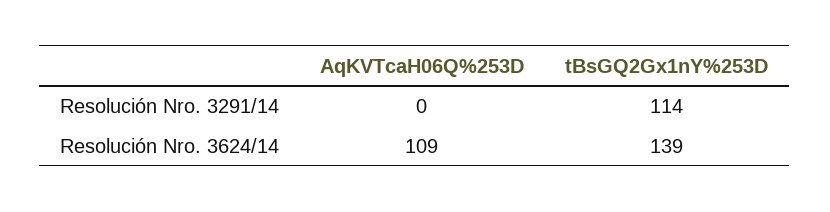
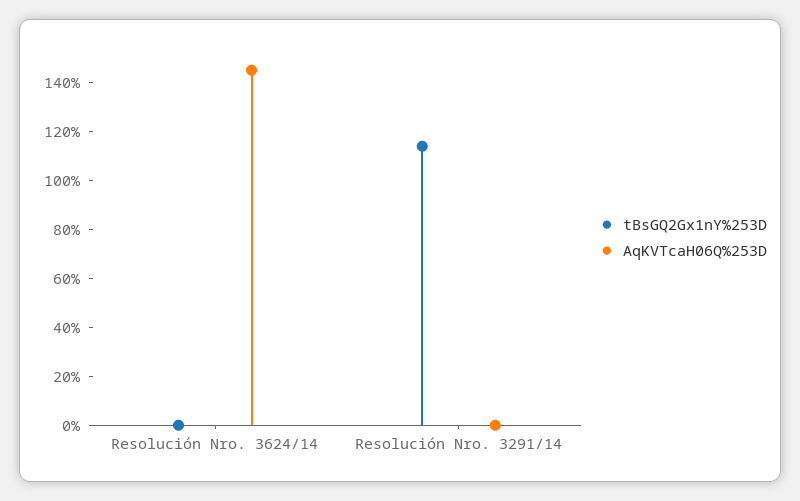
AqKVTcaH06Q%253D, Resolución Nro. 3624/14: 109 -> 145
tBsGQ2Gx1nY%253D, Resolución Nro. 3624/14: 139 -> 0

